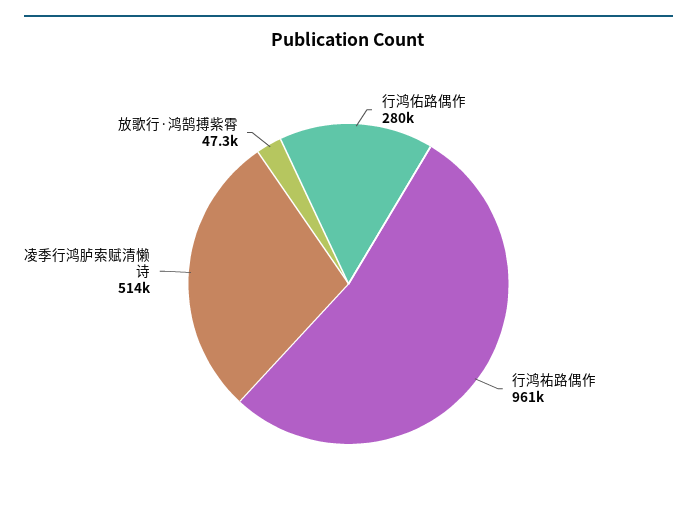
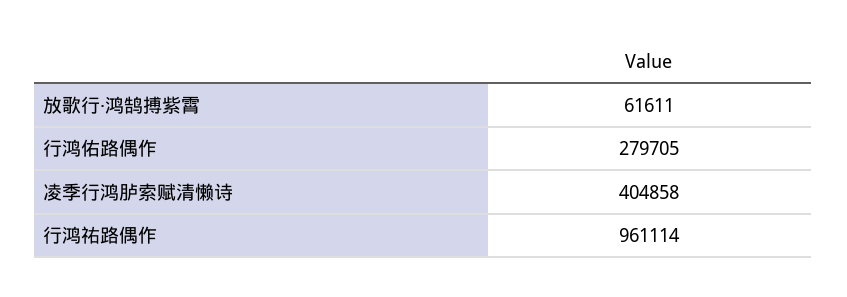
凌季行鸿胪索赋清懒诗: 514000 -> 404858
放歌行·鸿鹄搏紫霄: 47300 -> 61611

